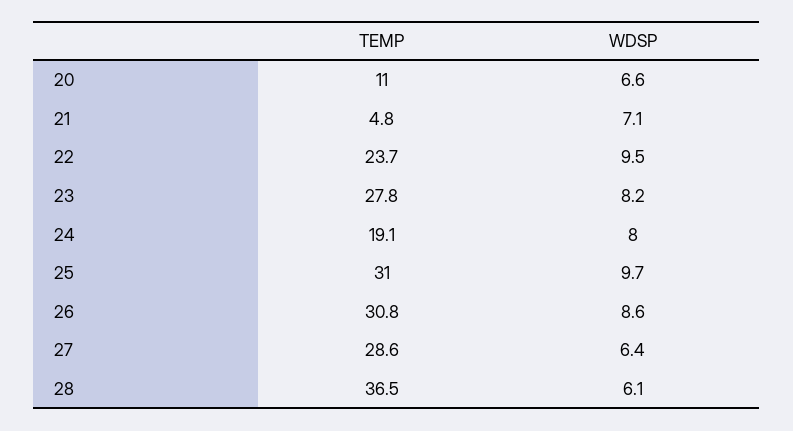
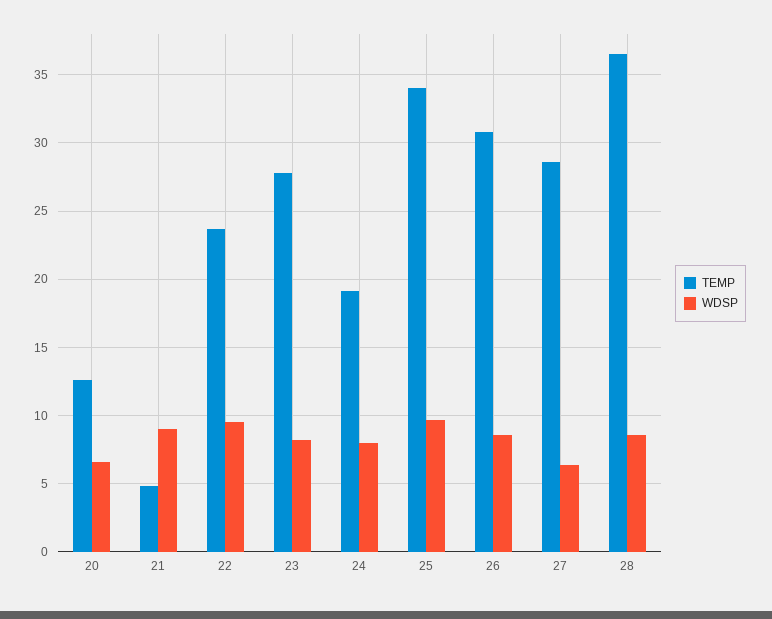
TEMP, 20: 11 -> 12.5
WDSP, 21: 7.1 -> 9
TEMP, 25: 31 -> 34
WDSP, 28: 6.1 -> 8.5

